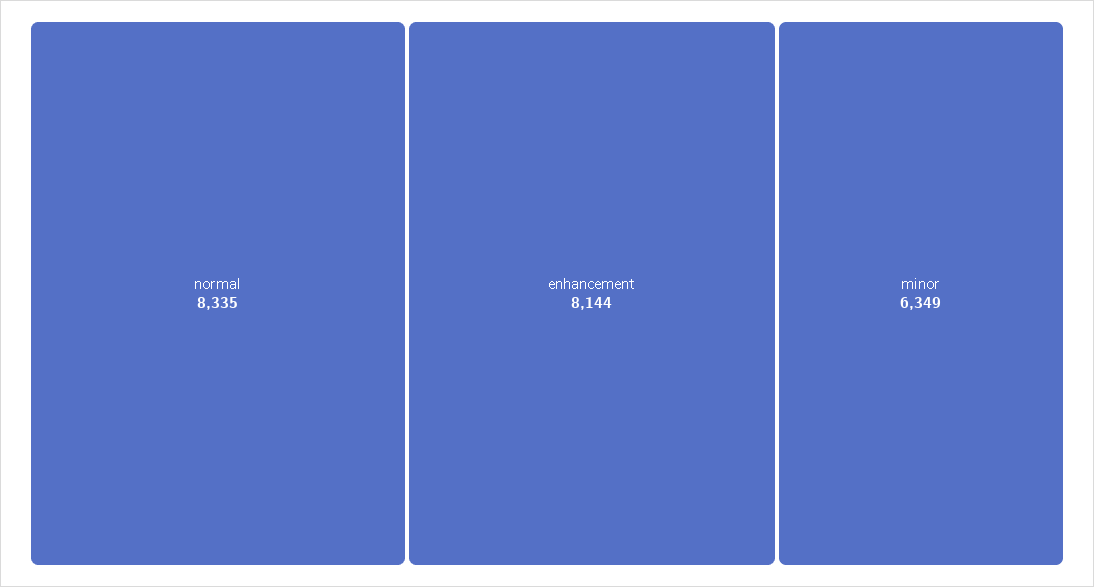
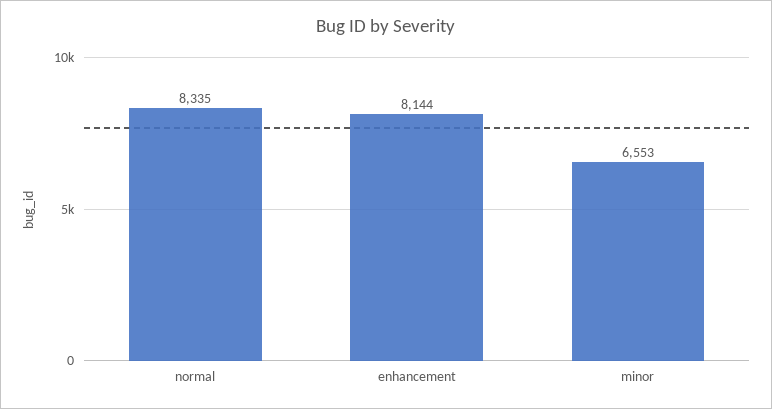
minor: 6349 -> 6553

